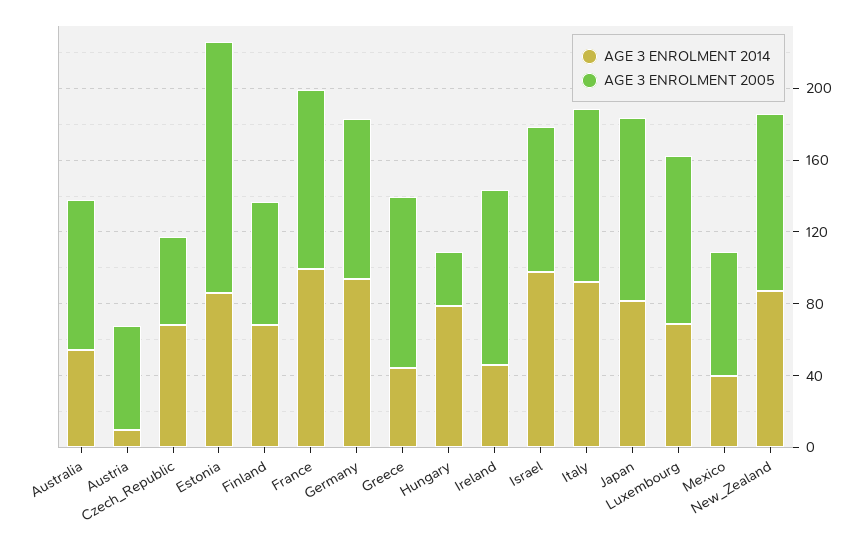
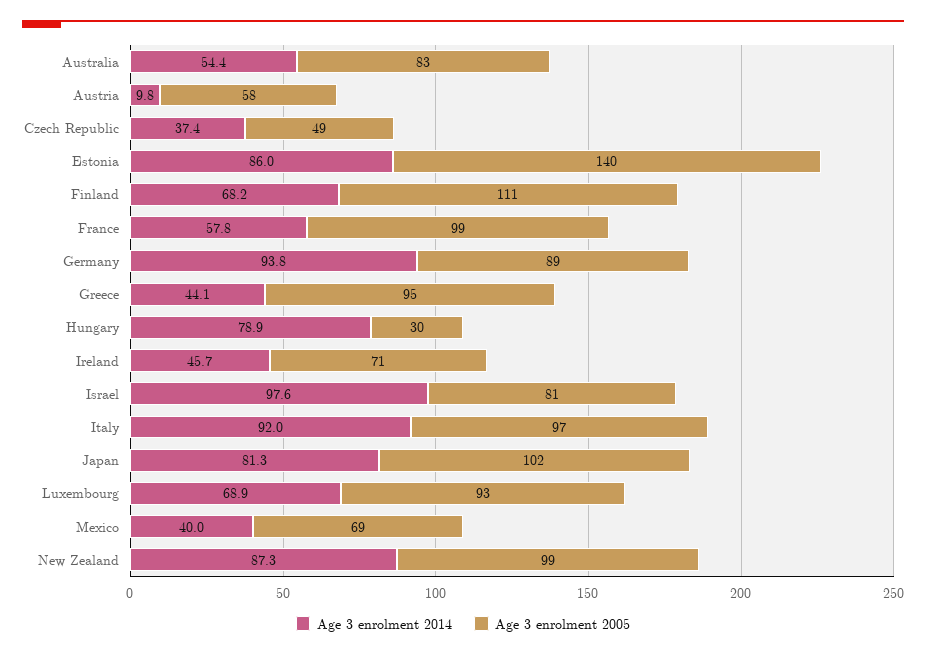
AGE 3 ENROLMENT 2014, Czech_Republic: 70 -> 37.4
AGE 3 ENROLMENT 2005, Finland: 70 -> 111
AGE 3 ENROLMENT 2014, France: 100 -> 57.8
AGE 3 ENROLMENT 2005, Ireland: 100 -> 71

